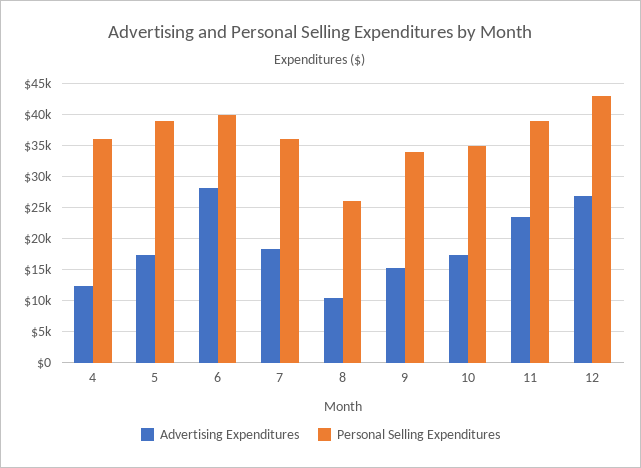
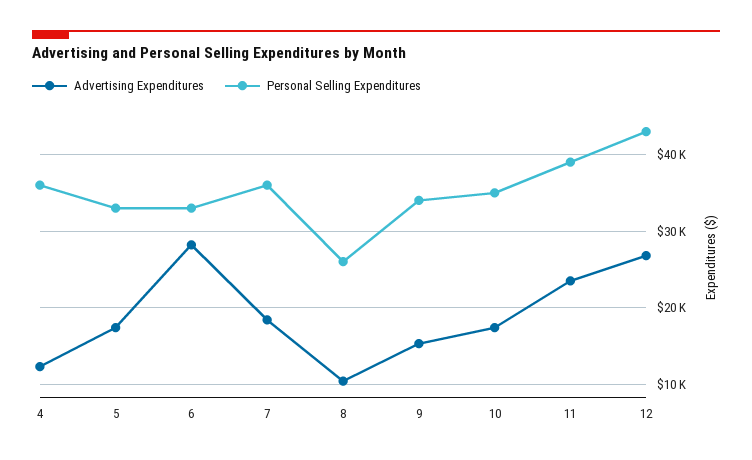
Personal Selling Expenditures, 5: 39000 -> 33000
Personal Selling Expenditures, 6: 40000 -> 33000

